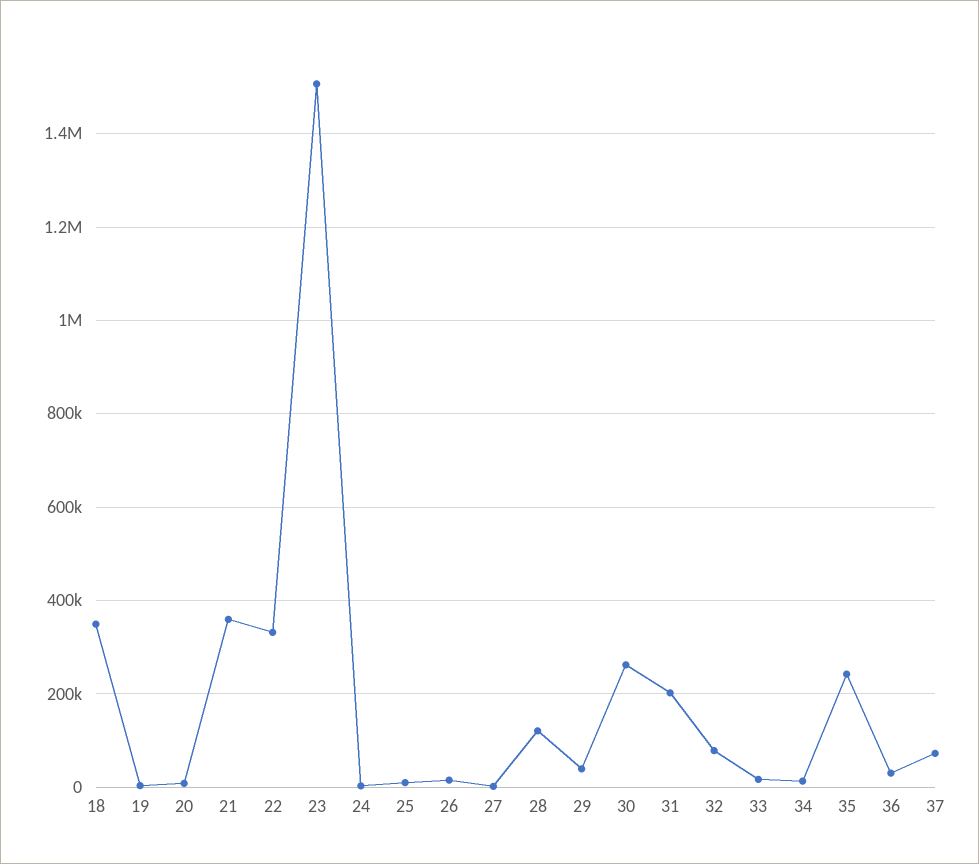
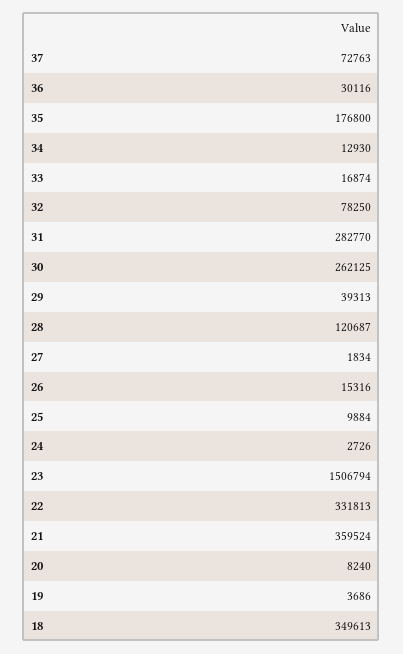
31: 200000 -> 282770
35: 240000 -> 176800

